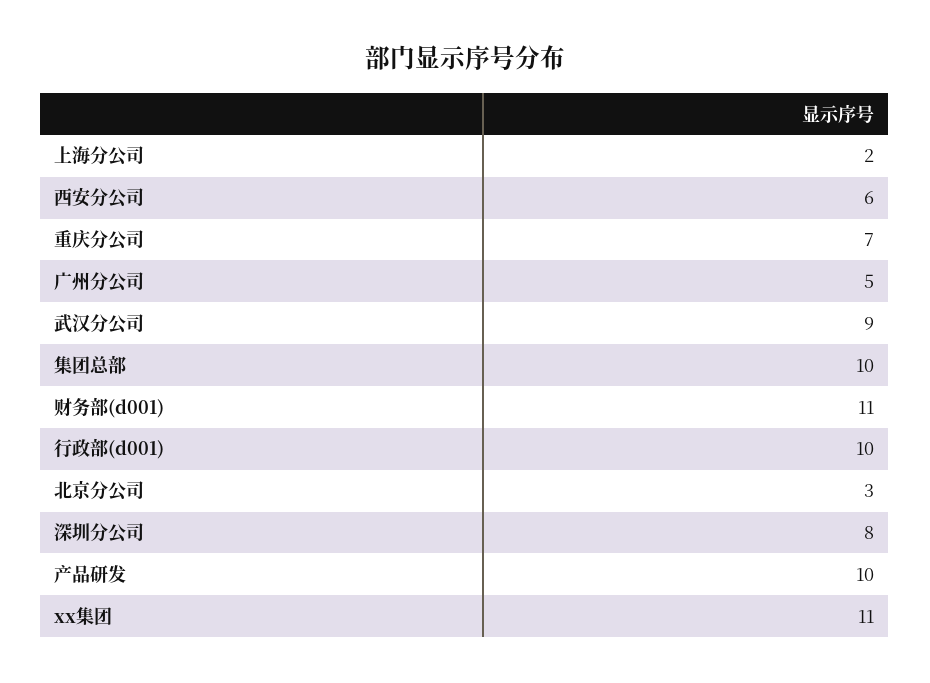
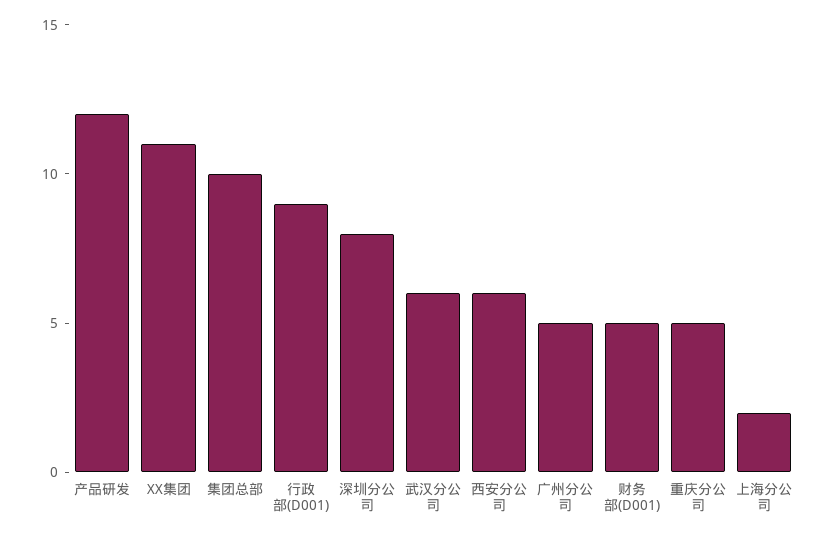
重庆分公司: 7 -> 5
武汉分公司: 9 -> 6
财务部(d001): 11 -> 5
行政部(d001): 10 -> 9
北京分公司: 3 -> none
产品研发: 10 -> 12

